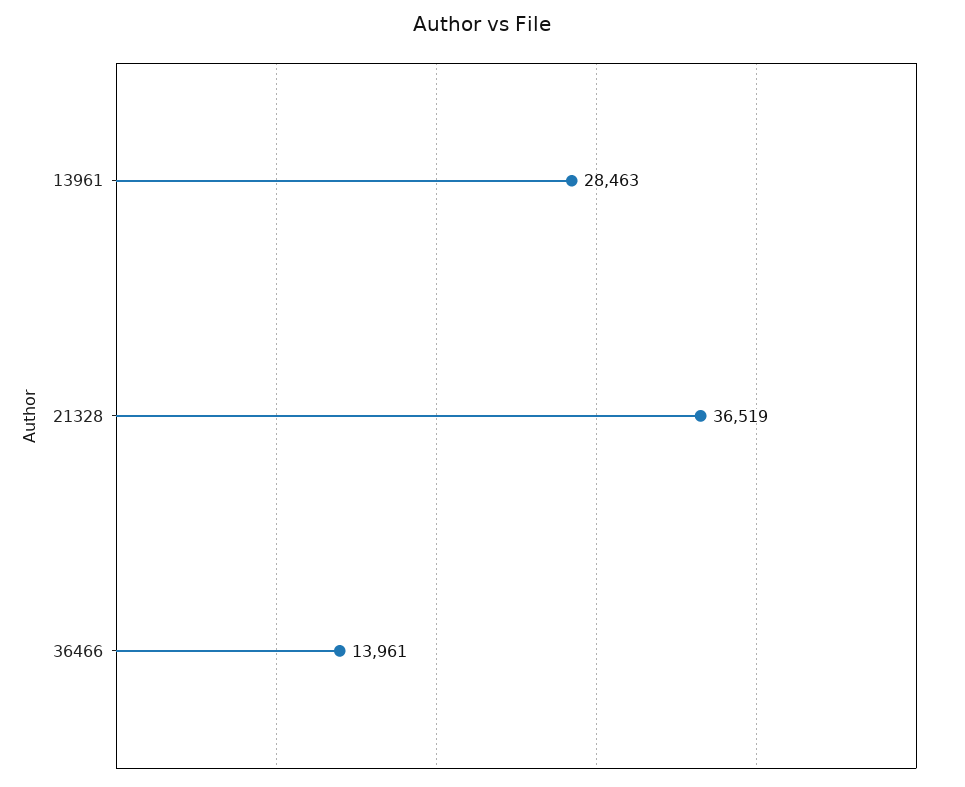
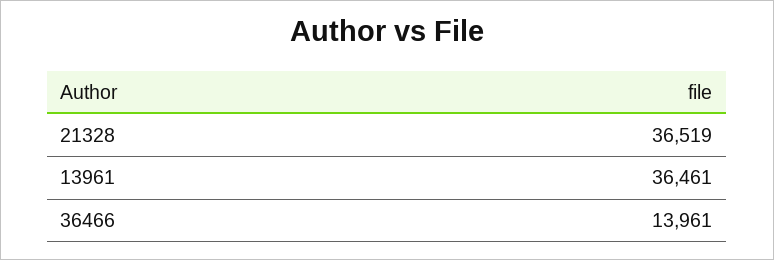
13961: 28463 -> 36461

